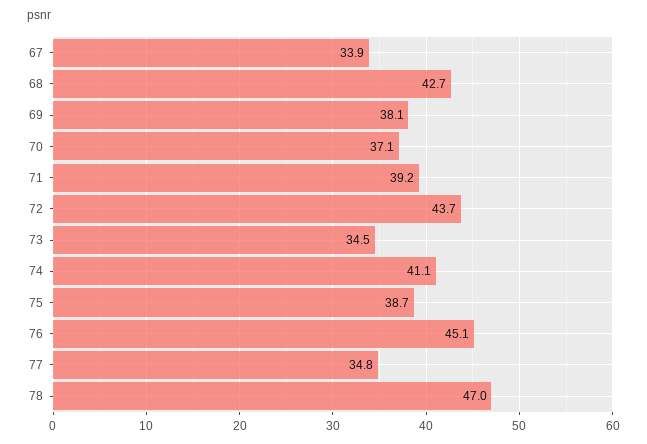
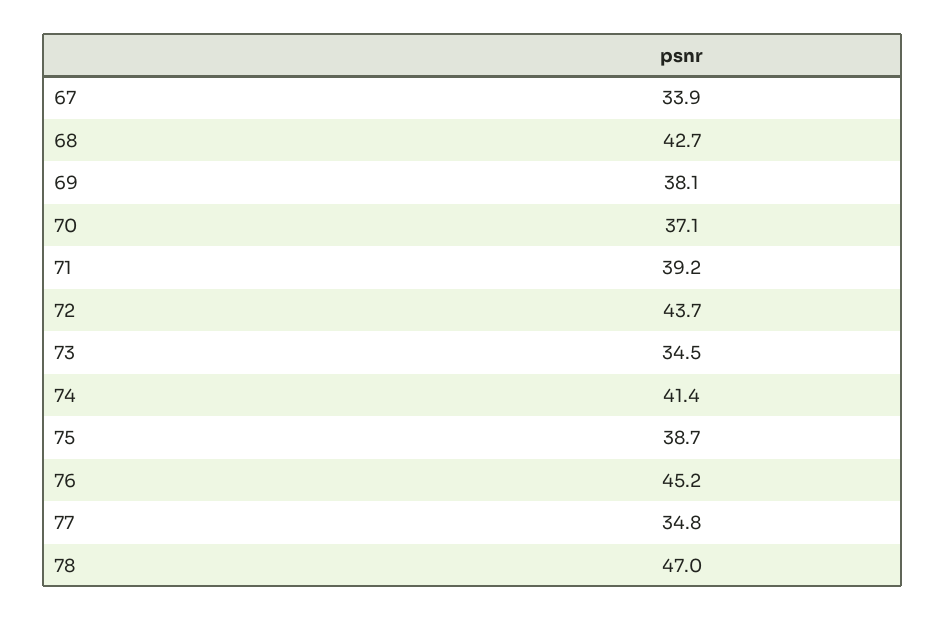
74: 41.1 -> 41.4
76: 45.1 -> 45.2

